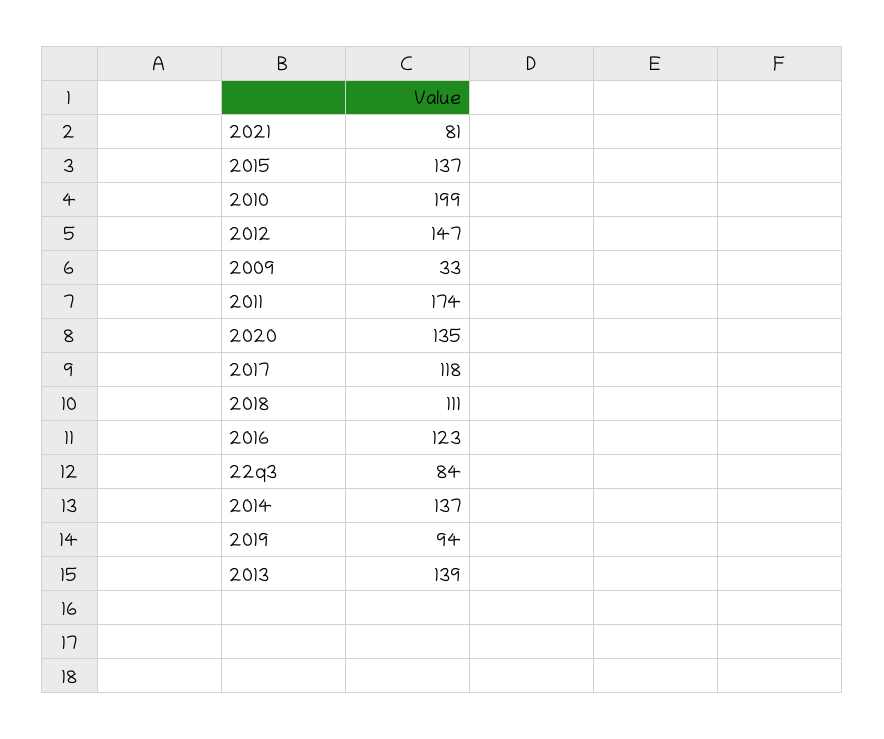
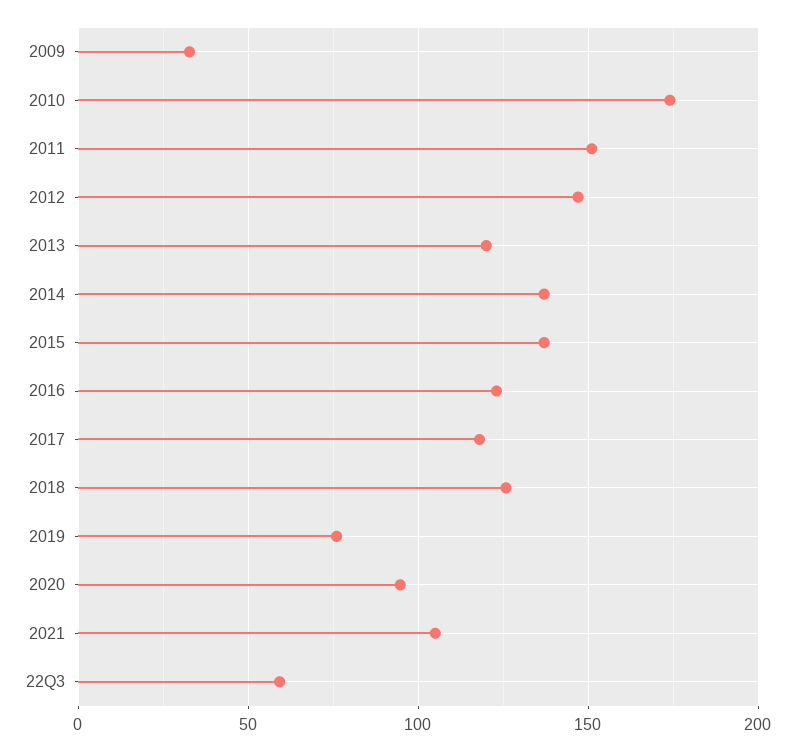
2021: 81 -> 105
2010: 199 -> 175
2011: 174 -> 150
2020: 135 -> 95
2018: 111 -> 125
22q3: 84 -> 60
2019: 94 -> 75
2013: 139 -> 120

